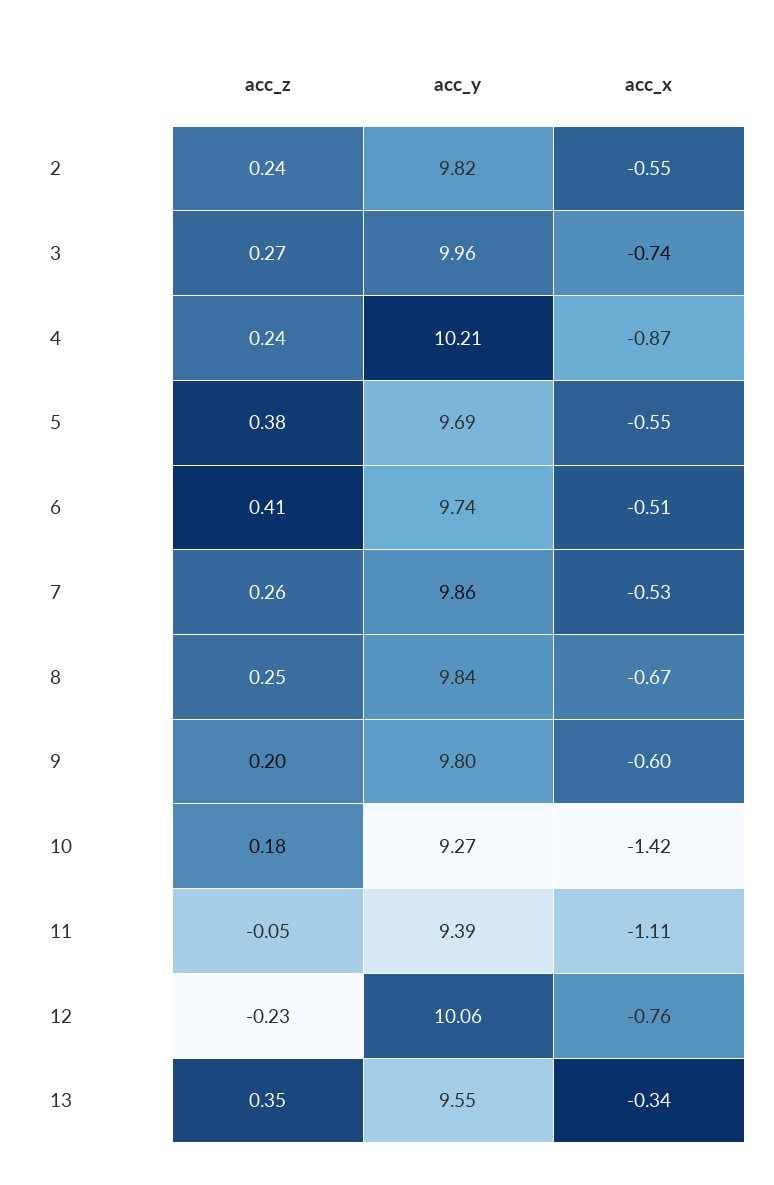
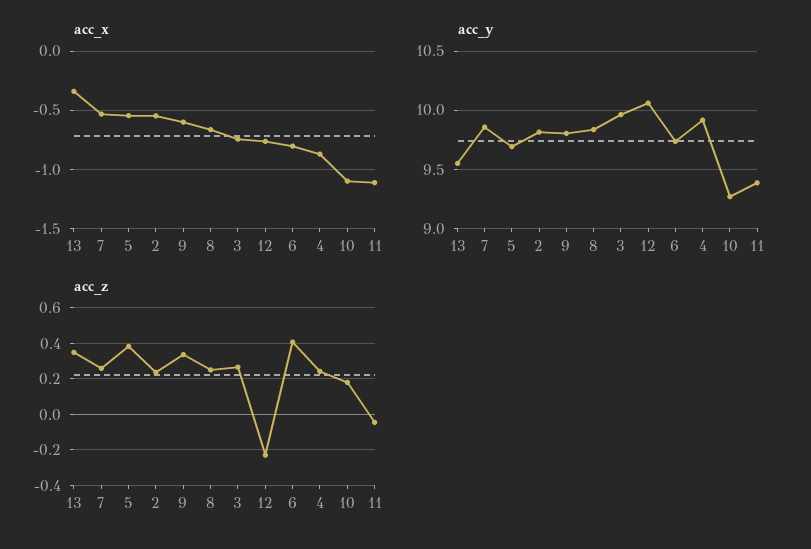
acc_y, 4: 10.21 -> 9.9
acc_x, 6: -0.51 -> -0.8
acc_z, 9: 0.2 -> 0.35
acc_x, 10: -1.42 -> -1.1

